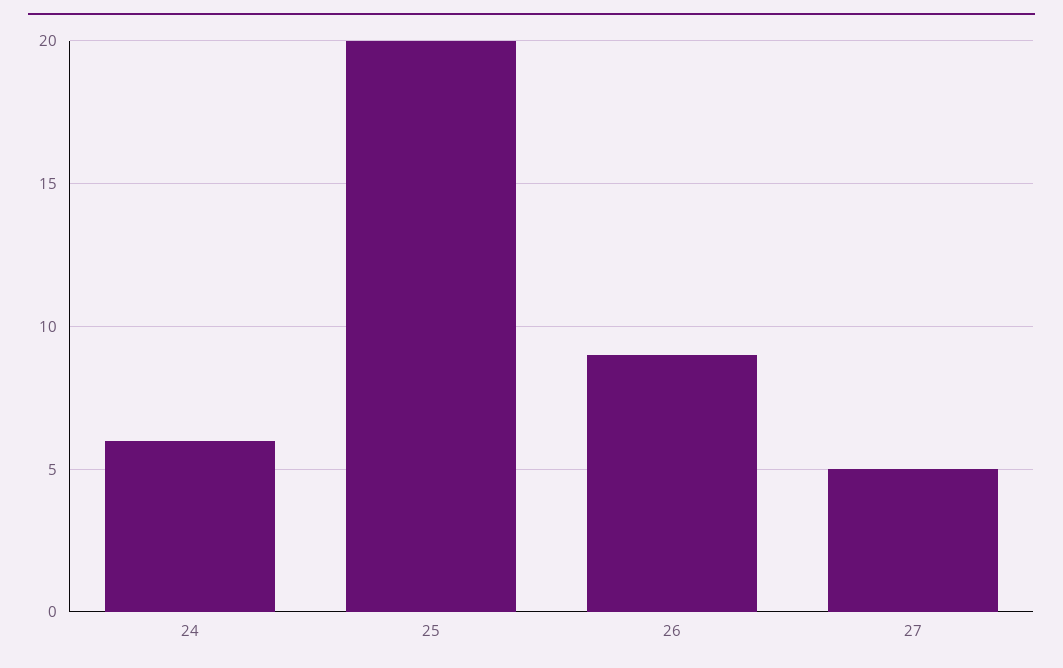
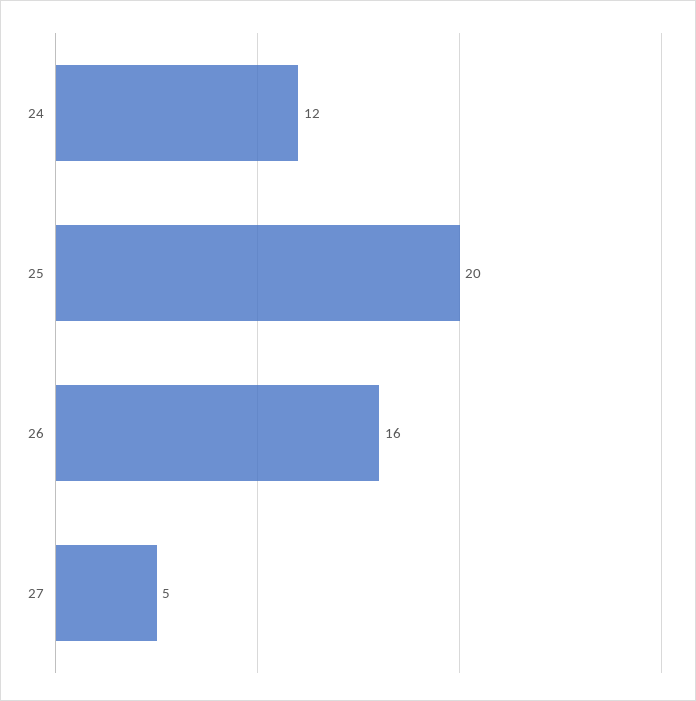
24: 6 -> 12
26: 9 -> 16

